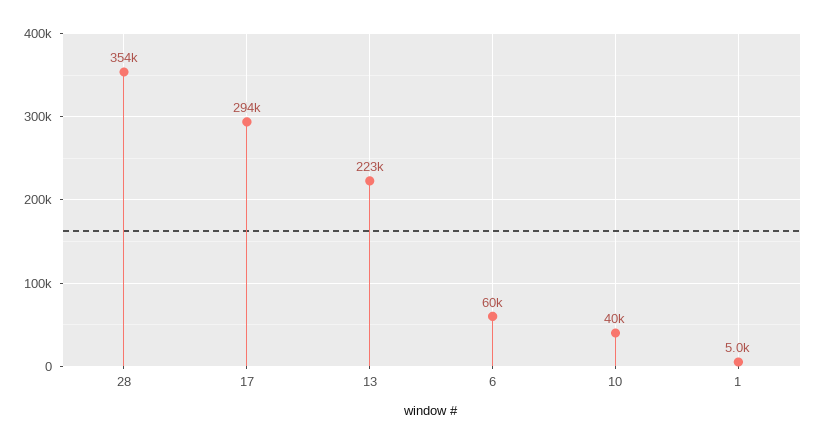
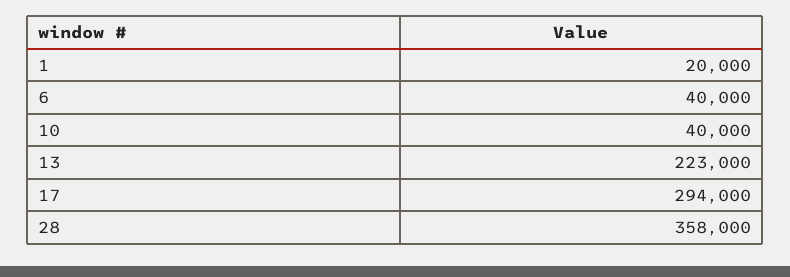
28: 354000 -> 358000
6: 60000 -> 40000
1: 5000 -> 20000

